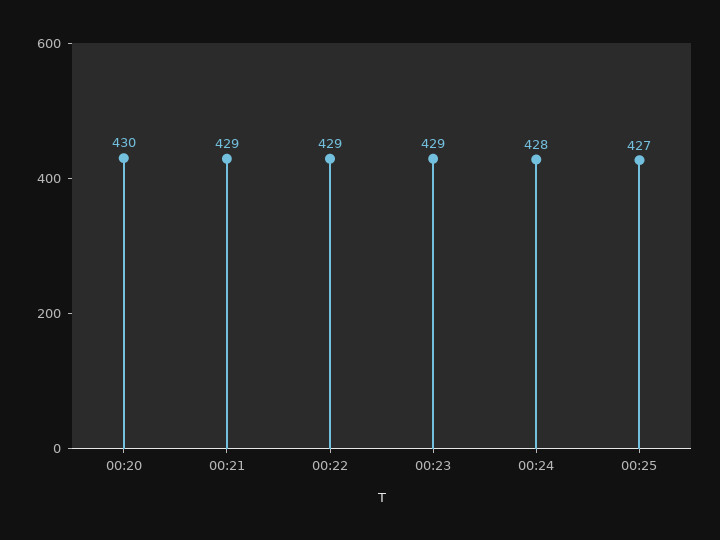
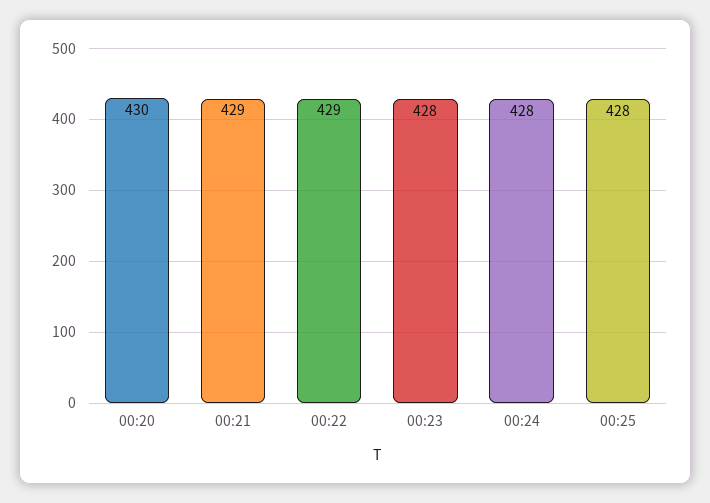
00:23: 429 -> 428
00:25: 427 -> 428

